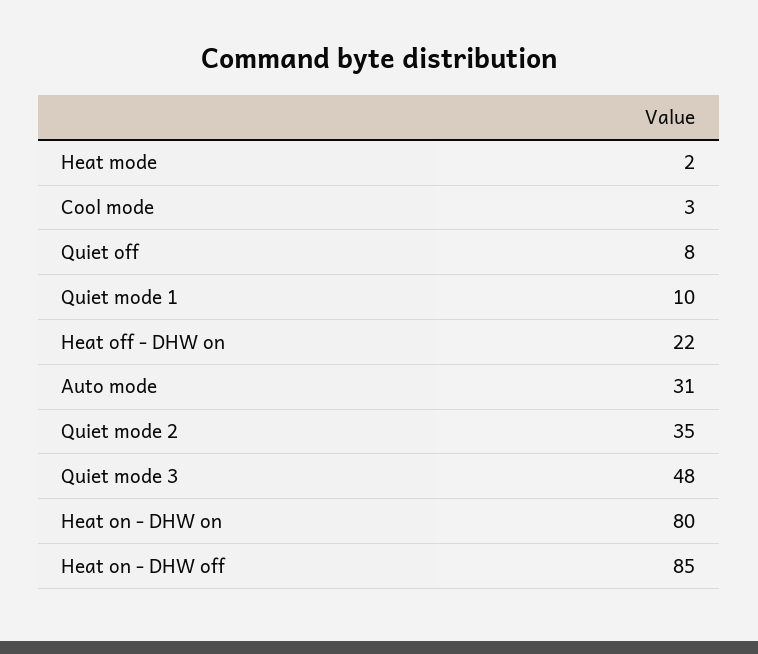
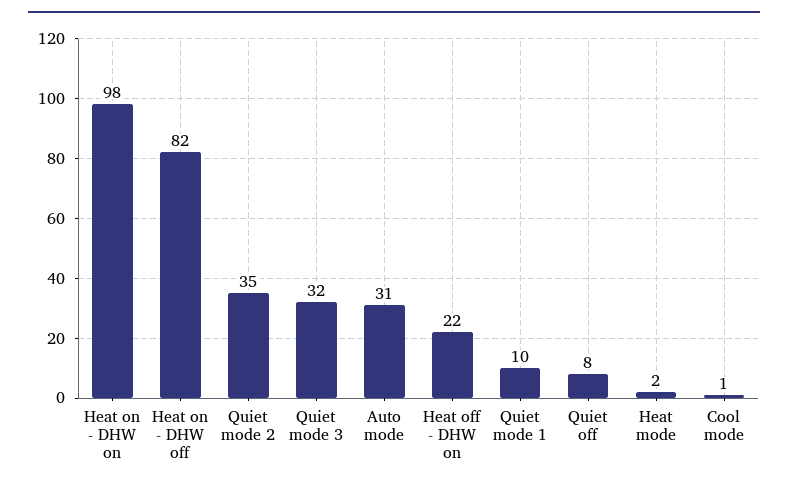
Cool mode: 3 -> 1
Quiet mode 3: 48 -> 32
Heat on - DHW on: 80 -> 98
Heat on - DHW off: 85 -> 82

